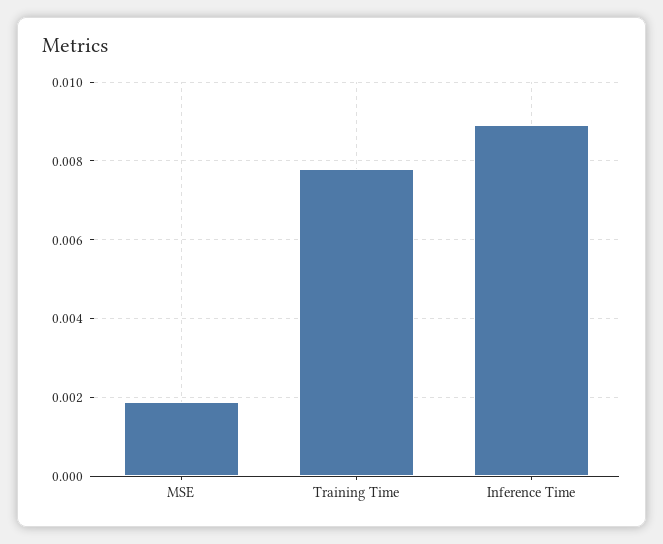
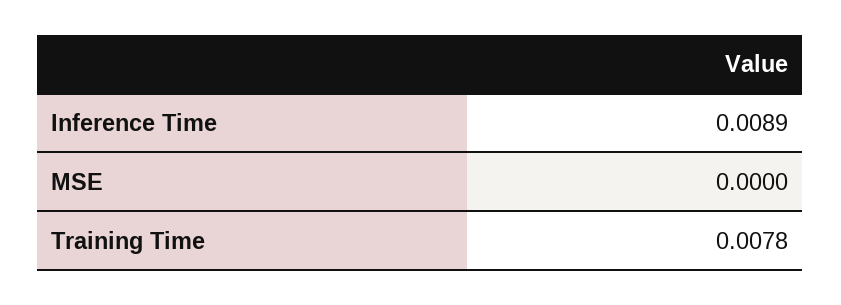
MSE: 0.002 -> 0

